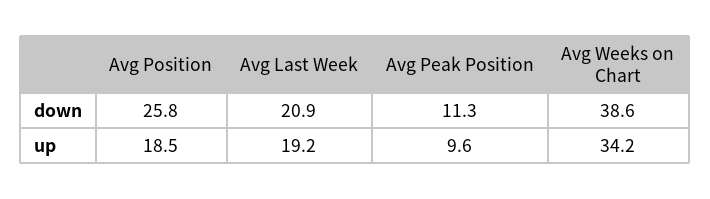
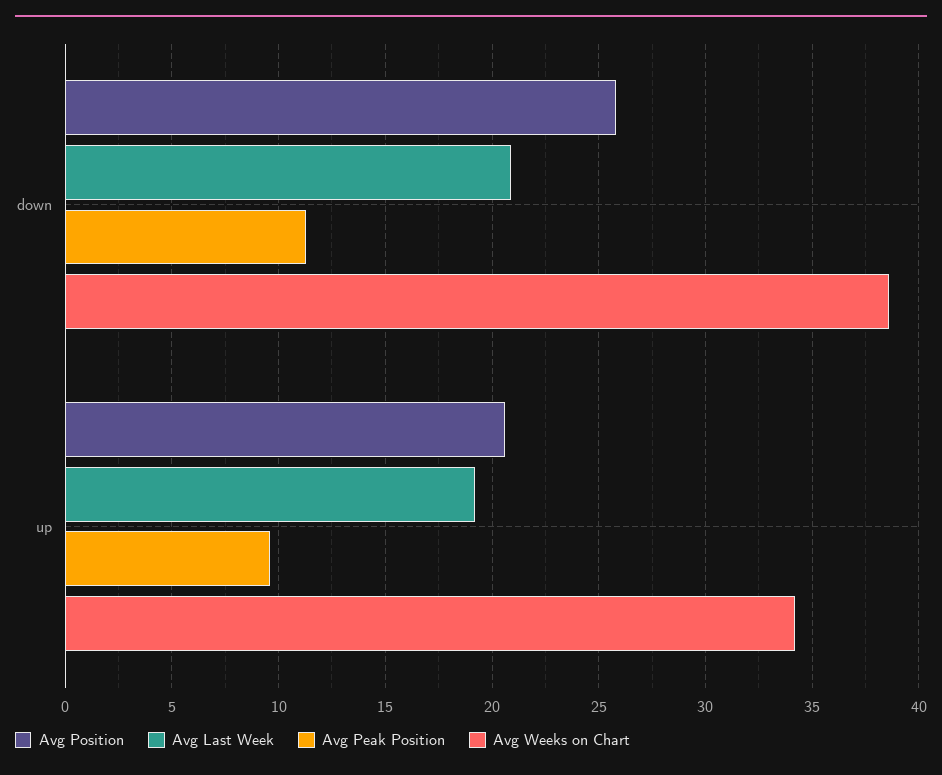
Avg Position, up: 18.5 -> 20.5

